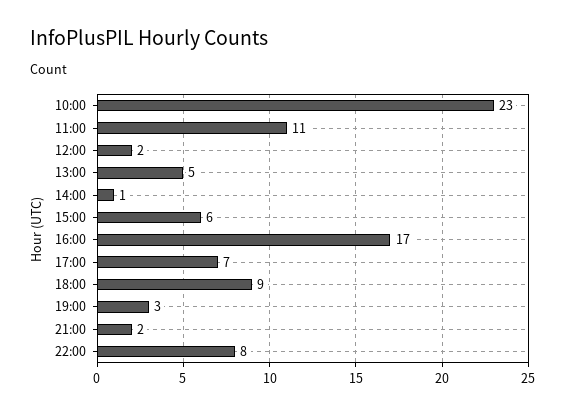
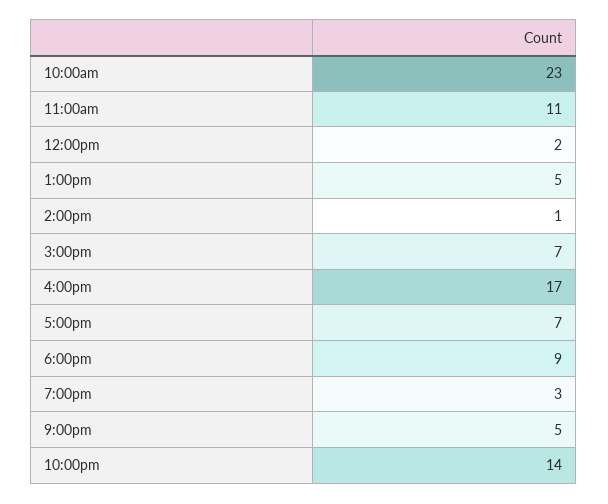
15:00: 6 -> 7
21:00: 2 -> 5
22:00: 8 -> 14

